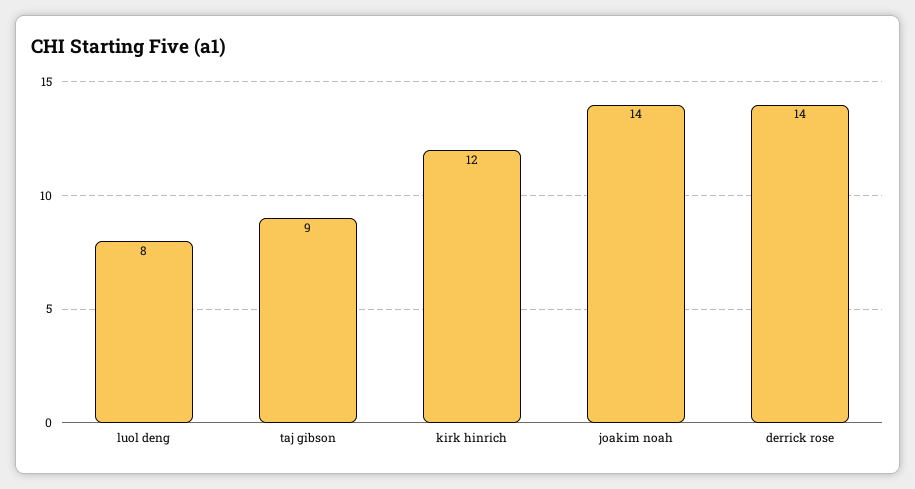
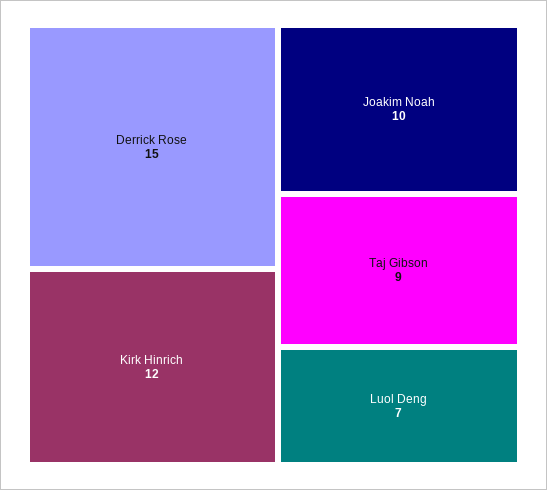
luol deng: 8 -> 7
joakim noah: 14 -> 10
derrick rose: 14 -> 15

